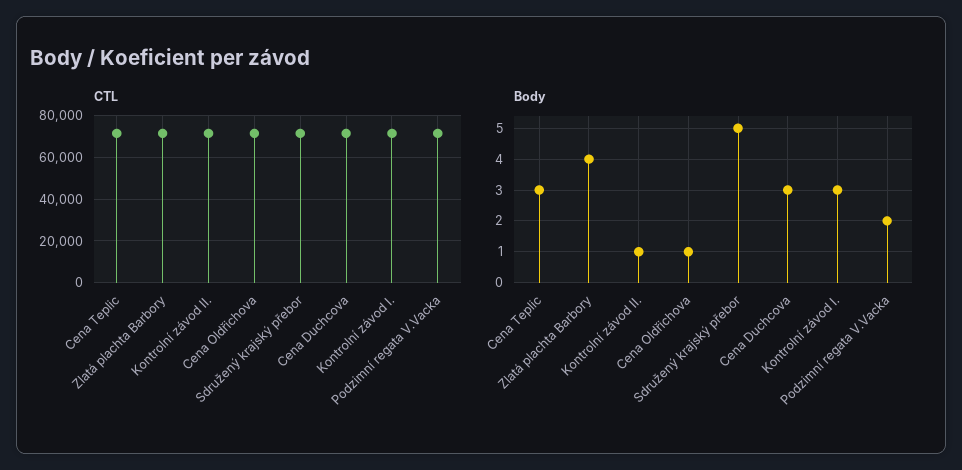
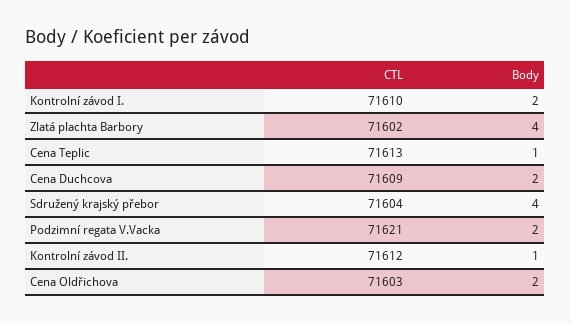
Body, Cena Teplic: 3 -> 1
Body, Cena Oldřichova: 1 -> 2
Body, Sdružený krajský přebor: 5 -> 4
Body, Cena Duchcova: 3 -> 2
Body, Kontrolní závod I.: 3 -> 2

